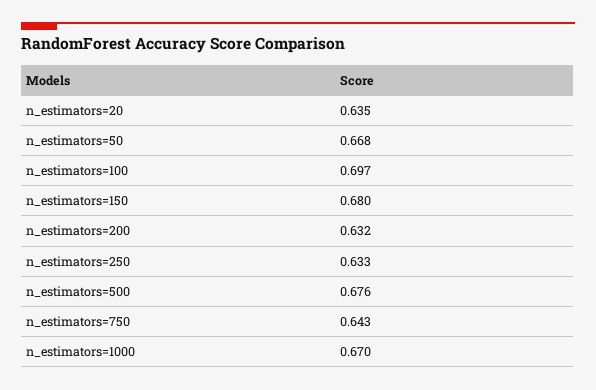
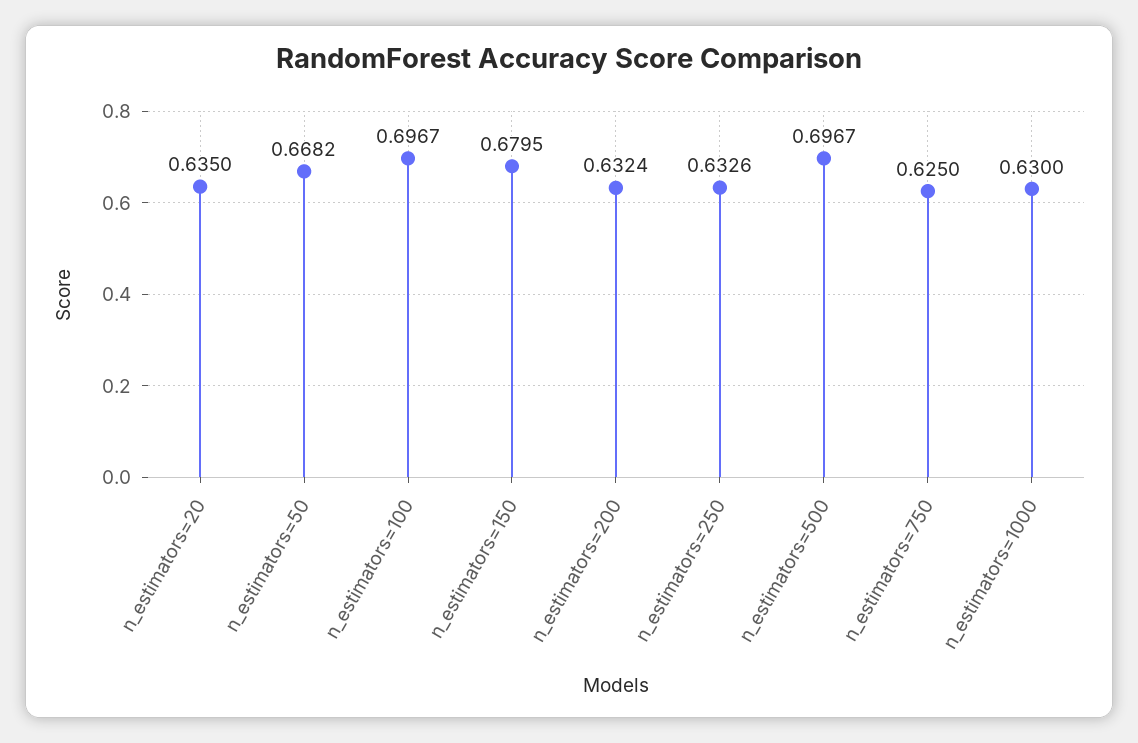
n_estimators=500: 0.676 -> 0.6967
n_estimators=750: 0.643 -> 0.625
n_estimators=1000: 0.67 -> 0.63

